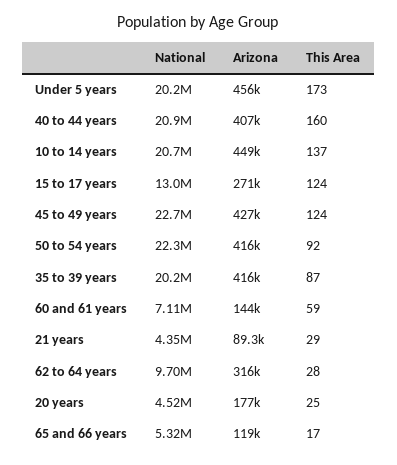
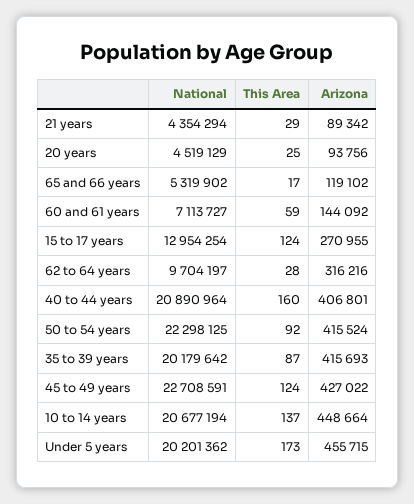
Arizona, 20 years: 177000 -> 93756

